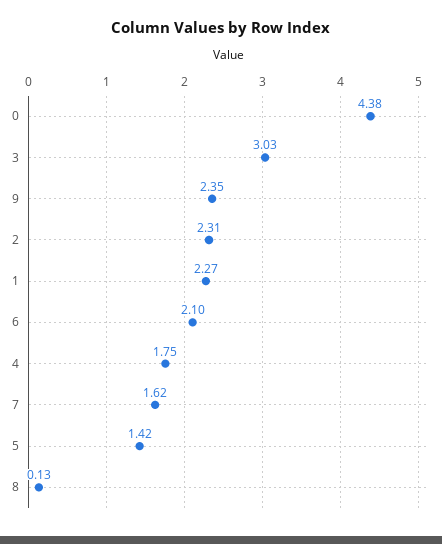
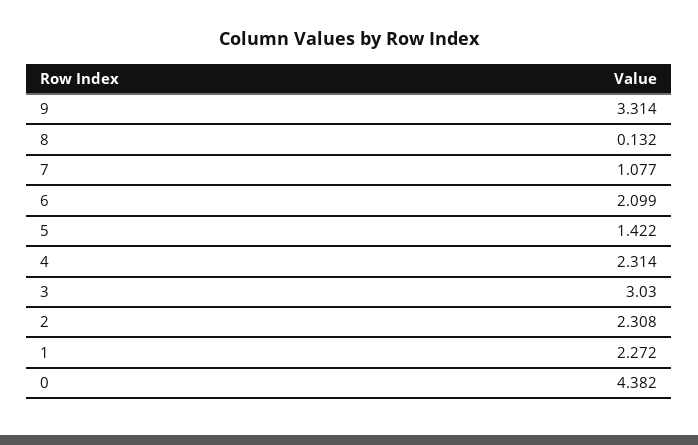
9: 2.35 -> 3.314
4: 1.75 -> 2.314
7: 1.62 -> 1.077

